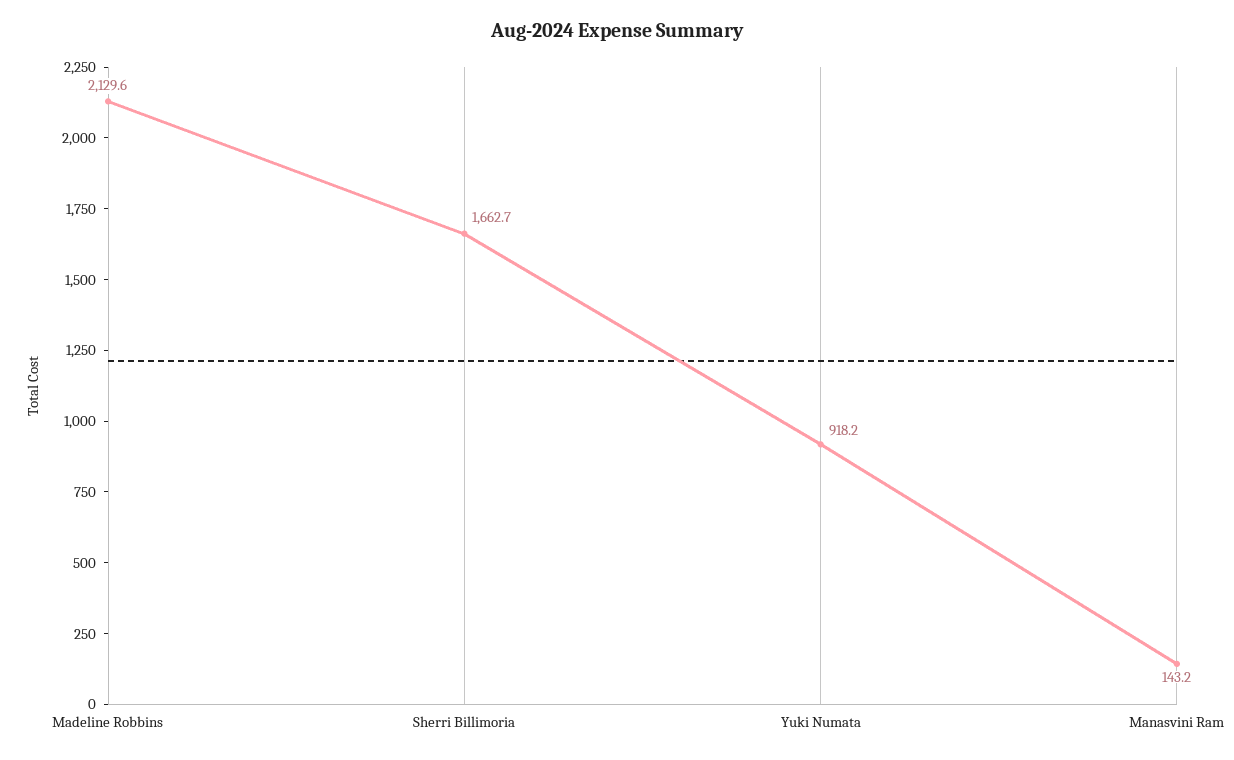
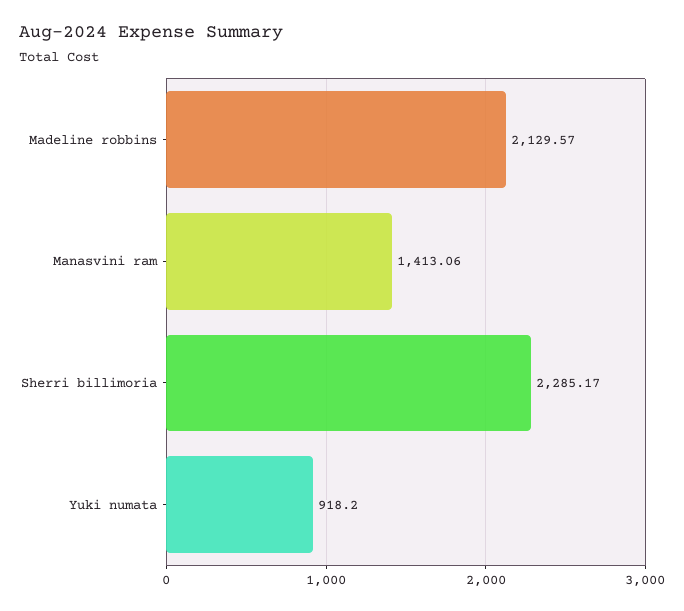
Sherri Billimoria: 1662.7 -> 2285.17
Manasvini Ram: 143.2 -> 1413.06

